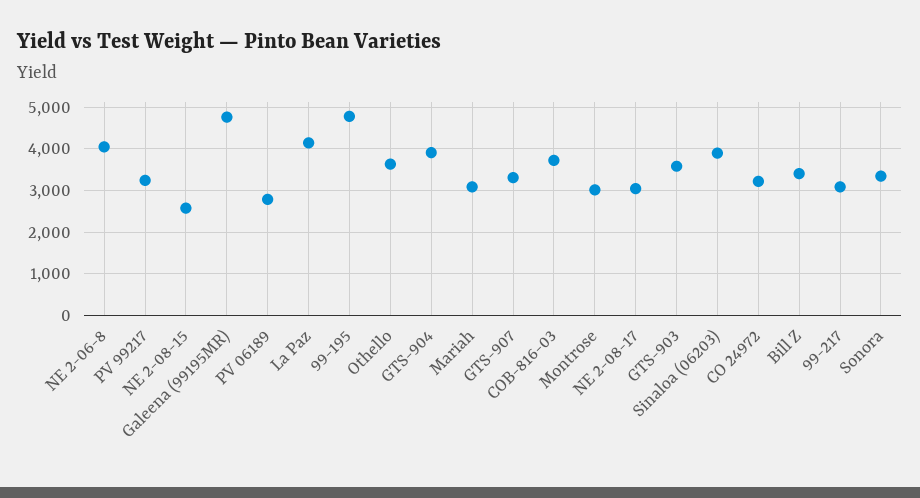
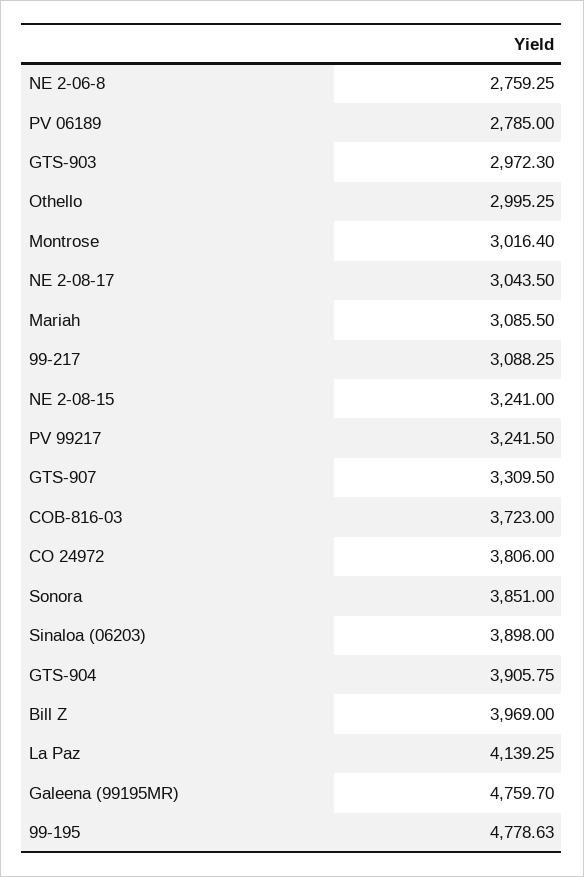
NE 2-06-8: 4000 -> 2759.25
NE 2-08-15: 2600 -> 3241
Othello: 3600 -> 2995.25
GTS-903: 3600 -> 2972.3
CO 24972: 3200 -> 3806
Bill Z: 3400 -> 3969
Sonora: 3400 -> 3851

